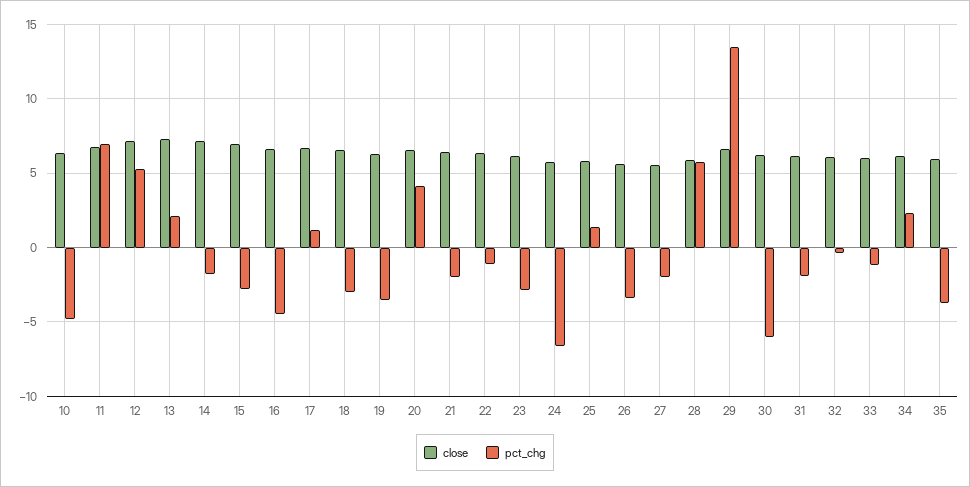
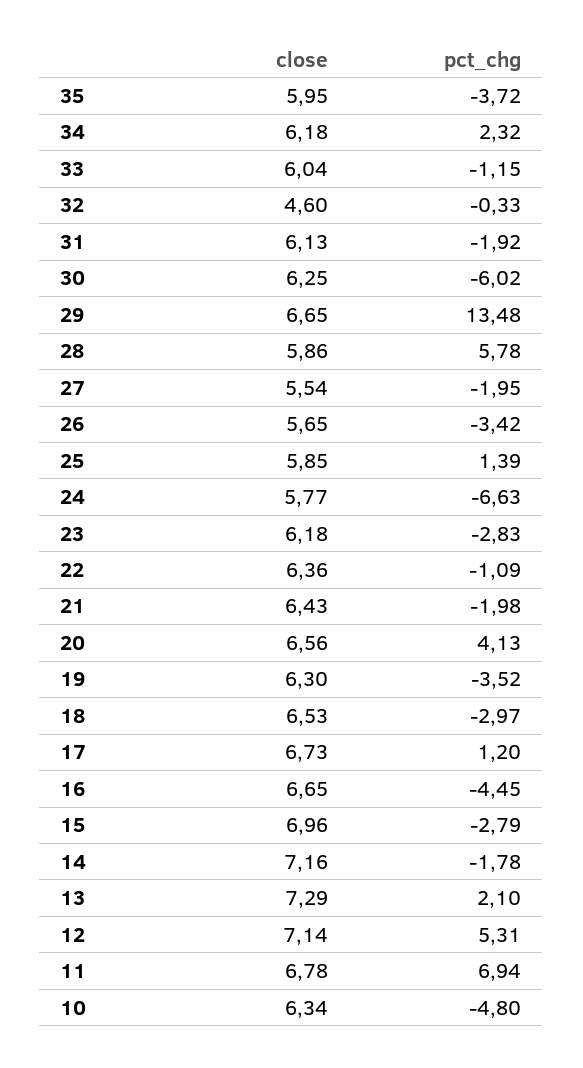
close, 32: 6 -> 4.6

